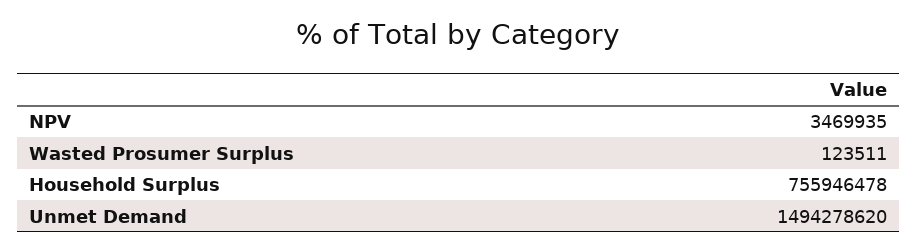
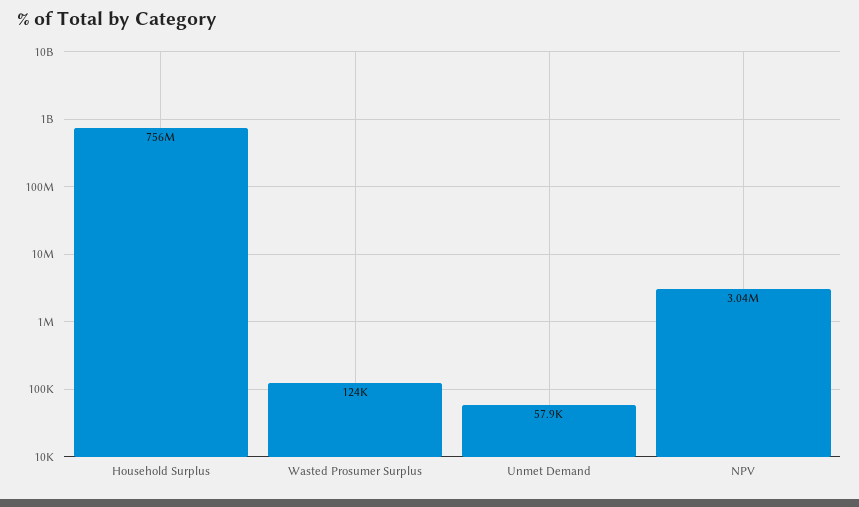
NPV: 3469935 -> 3040000
Unmet Demand: 1494278620 -> 57900

